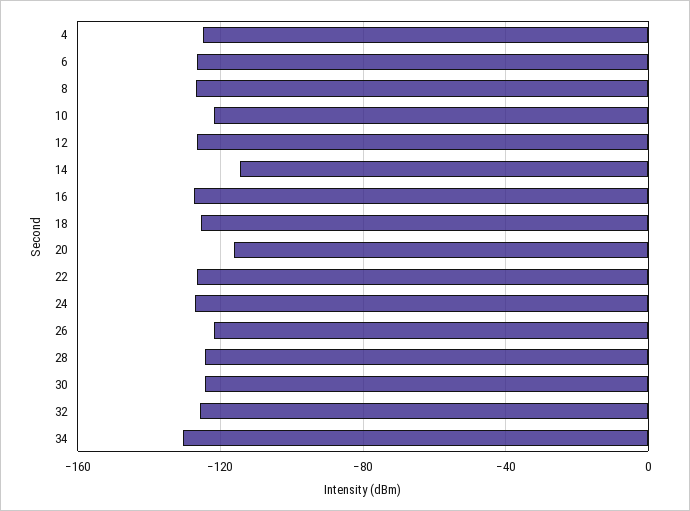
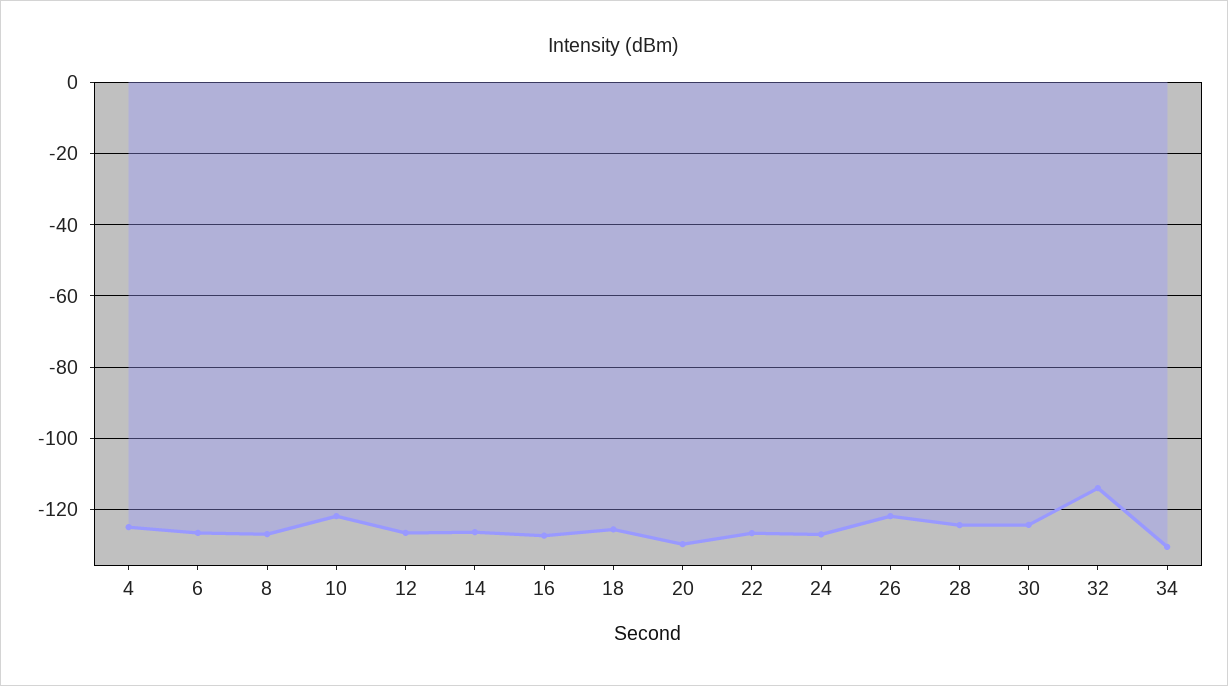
14: -115 -> -126
20: -115 -> -130
32: -125 -> -114

